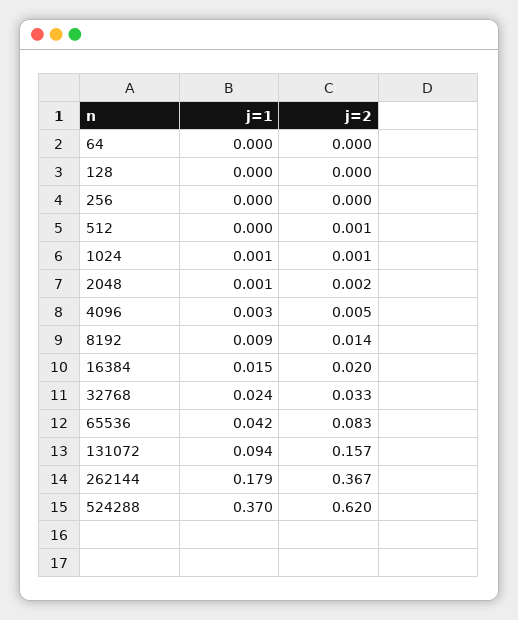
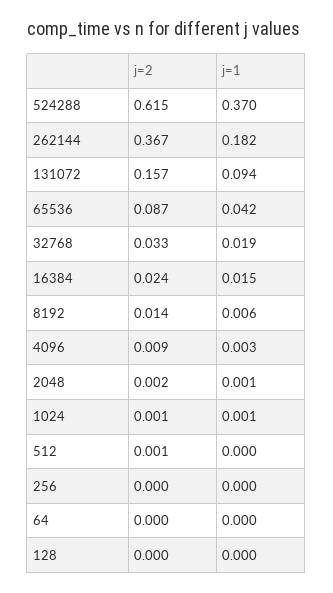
j=2, 4096: 0.005 -> 0.009
j=1, 8192: 0.009 -> 0.006
j=2, 16384: 0.02 -> 0.024
j=1, 32768: 0.024 -> 0.019
j=2, 65536: 0.083 -> 0.087
j=1, 262144: 0.179 -> 0.182
j=2, 524288: 0.62 -> 0.615

